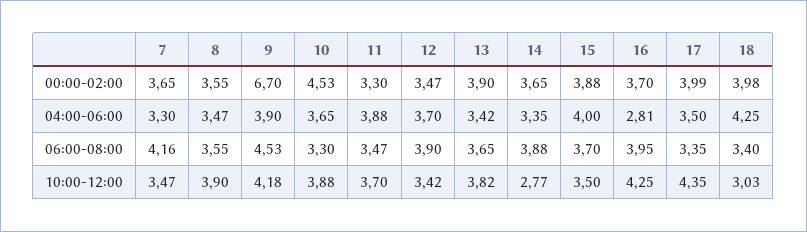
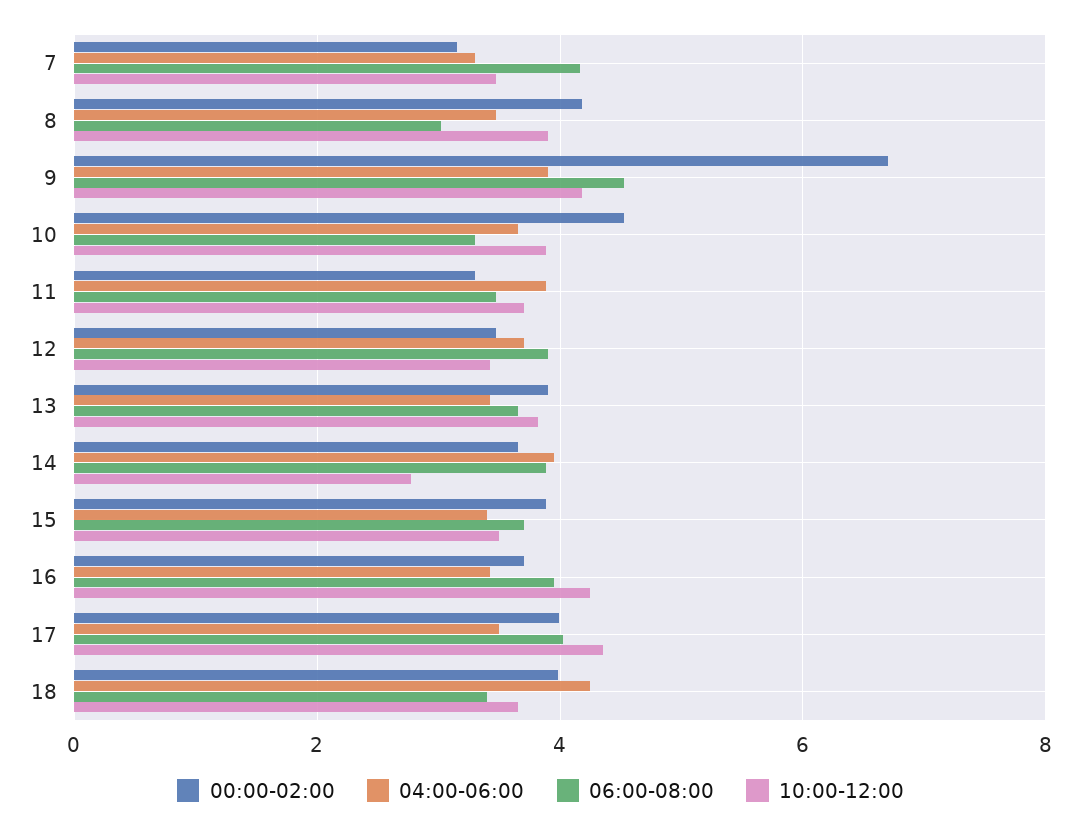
00:00-02:00, 7: 3.65 -> 3.2
00:00-02:00, 8: 3.55 -> 4.2
04:00-06:00, 14: 3.35 -> 4
04:00-06:00, 15: 4 -> 3.4
04:00-06:00, 16: 2.81 -> 3.4
06:00-08:00, 8: 3.55 -> 3
06:00-08:00, 17: 3.35 -> 4
10:00-12:00, 18: 3.03 -> 3.6

